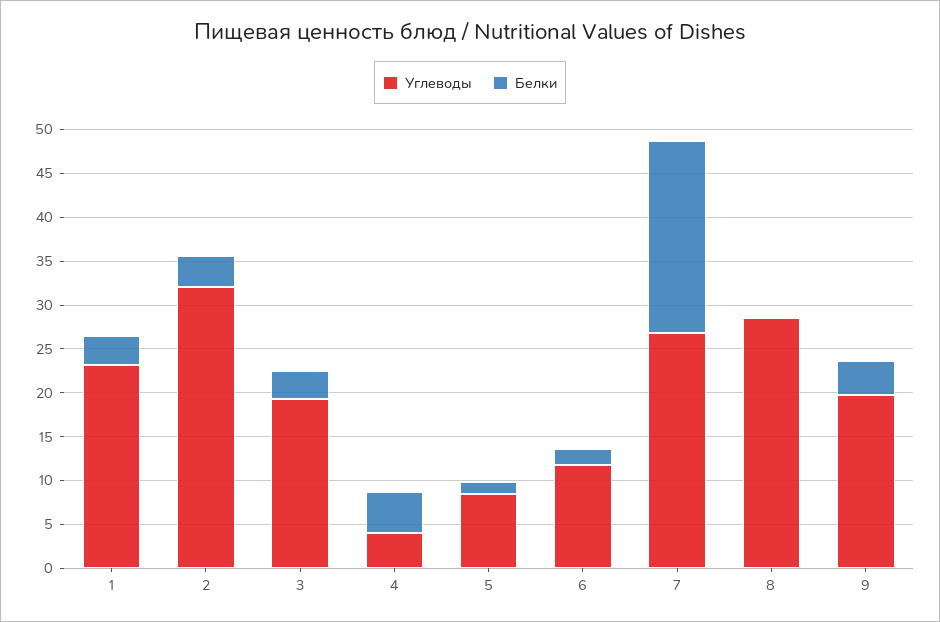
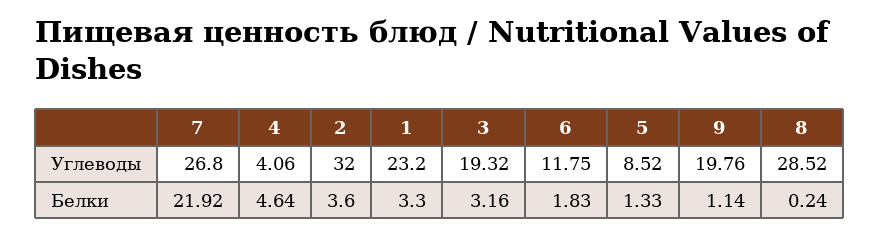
Белки, 9: 4 -> 1.14

